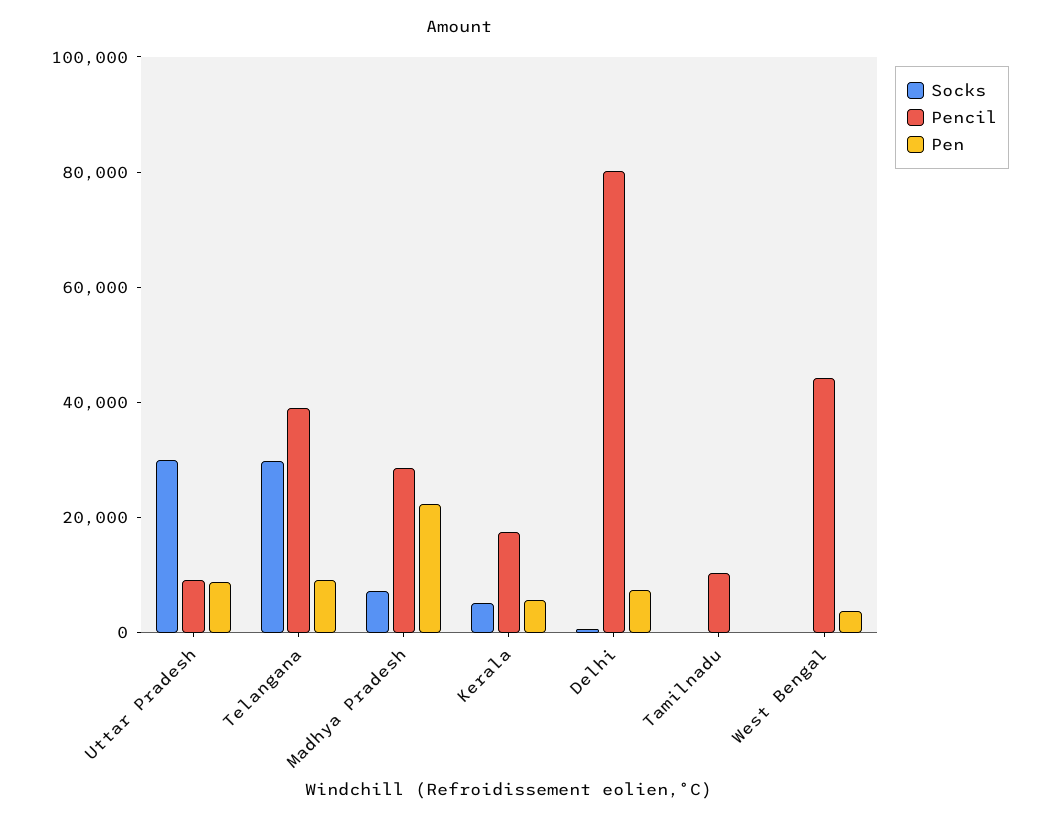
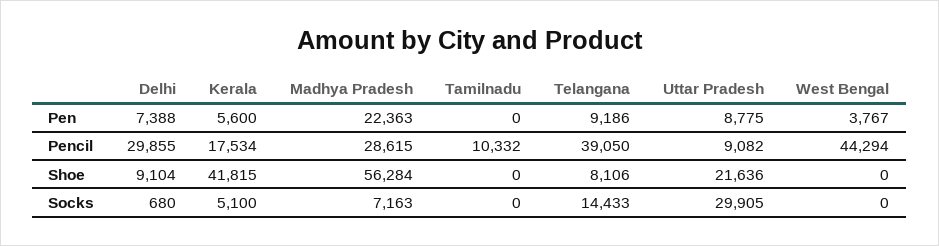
Socks, Telangana: 30000 -> 14433
Pencil, Delhi: 80000 -> 29855
Shoe, Delhi: none -> 9104
Shoe, Kerala: none -> 41815
Shoe, Madhya Pradesh: none -> 56284
Shoe, Tamilnadu: none -> 0
Shoe, Telangana: none -> 8106
Shoe, Uttar Pradesh: none -> 21636
Shoe, West Bengal: none -> 0

